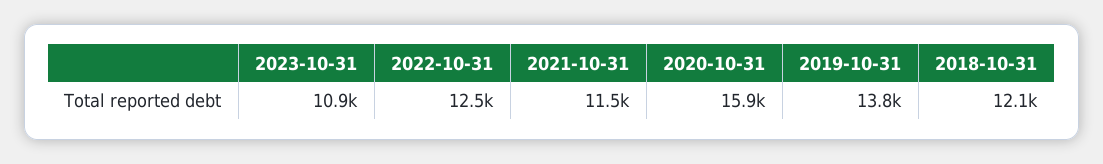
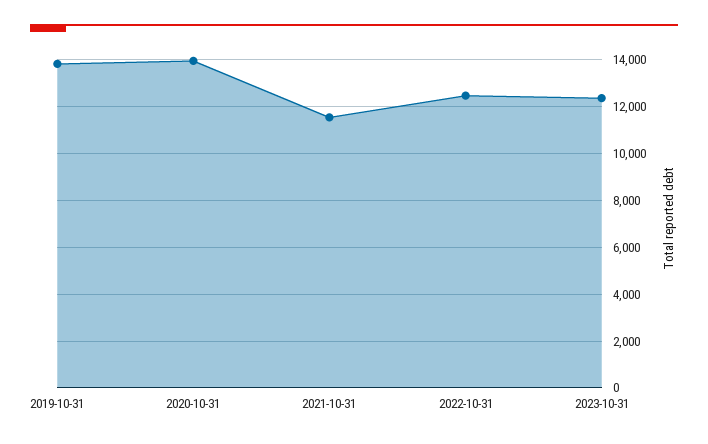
2023-10-31: 10900 -> 12500
2020-10-31: 15900 -> 14000
2018-10-31: 12100 -> none

